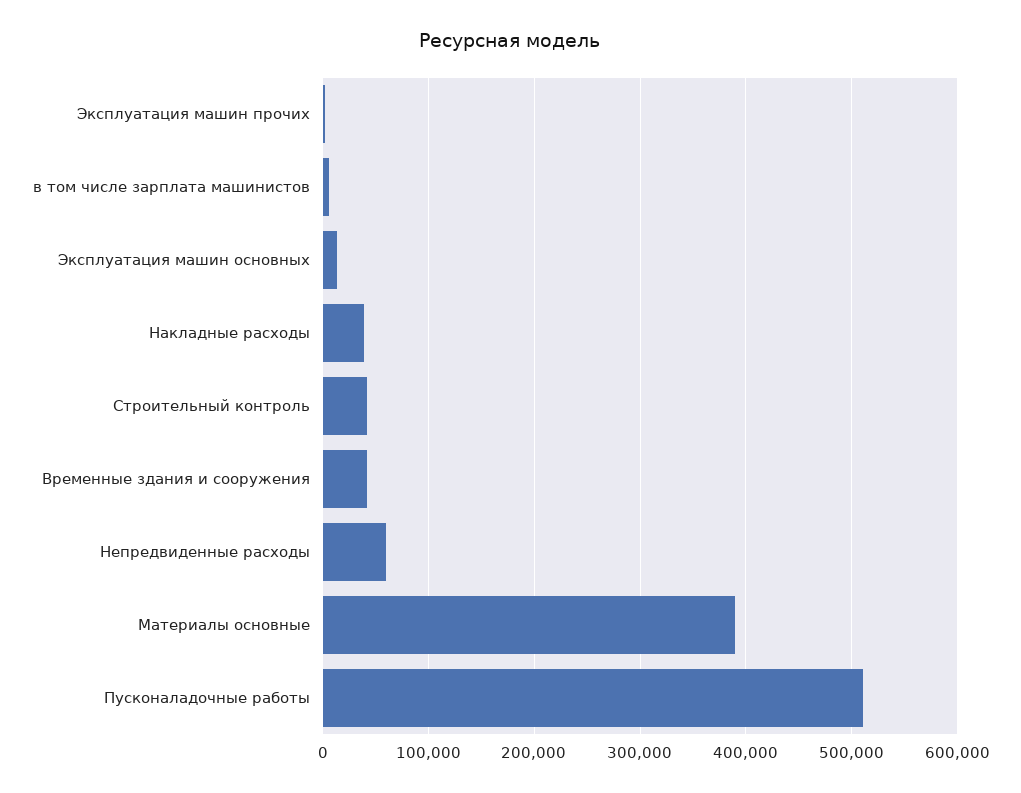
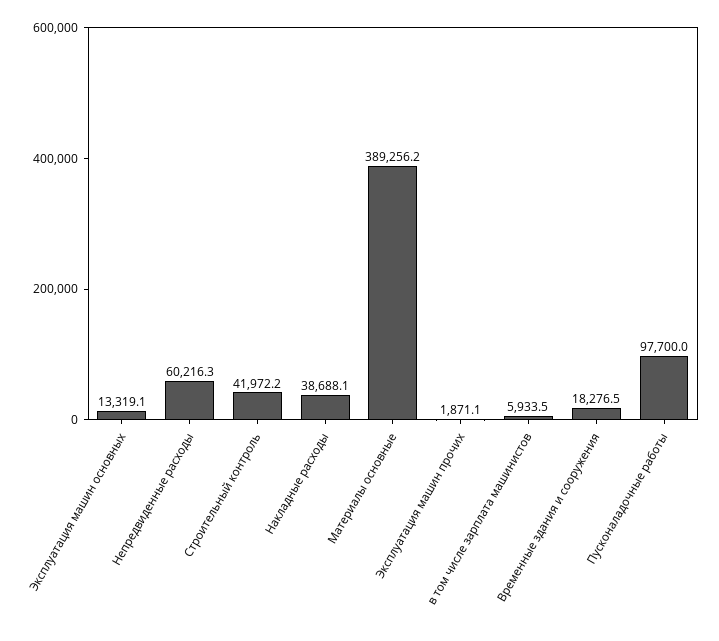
Временные здания и сооружения: 40000 -> 18276.5
Пусконаладочные работы: 510000 -> 97700

